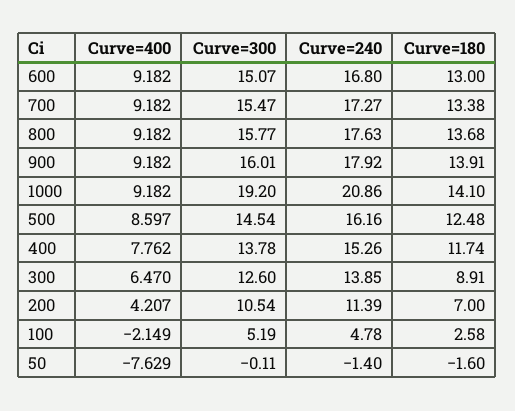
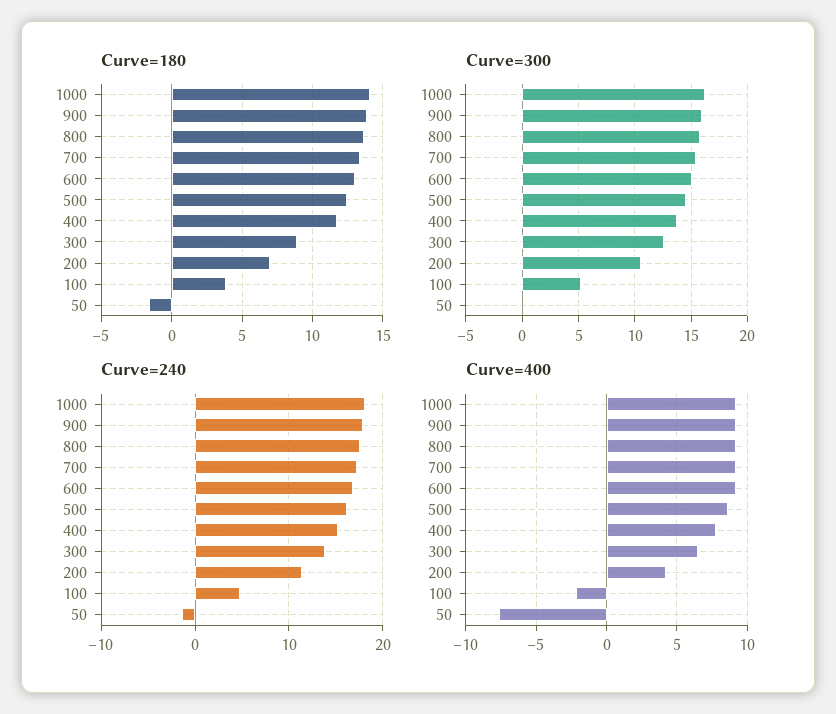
Curve=300, 1000: 19.2 -> 16
Curve=240, 1000: 20.86 -> 18
Curve=180, 100: 2.58 -> 4

